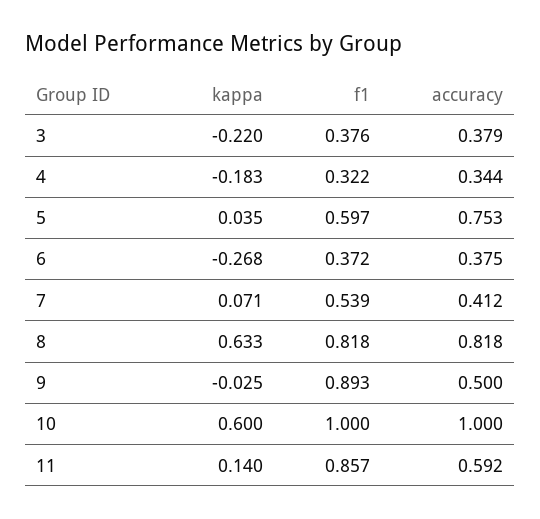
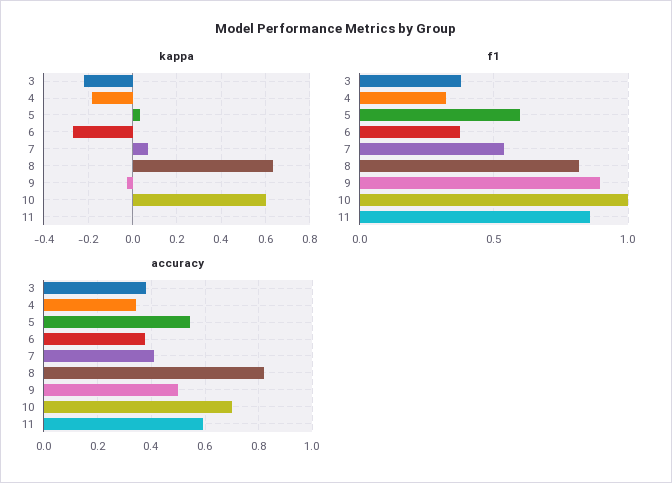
accuracy, 5: 0.753 -> 0.55
accuracy, 10: 1 -> 0.7
kappa, 11: 0.14 -> 0

